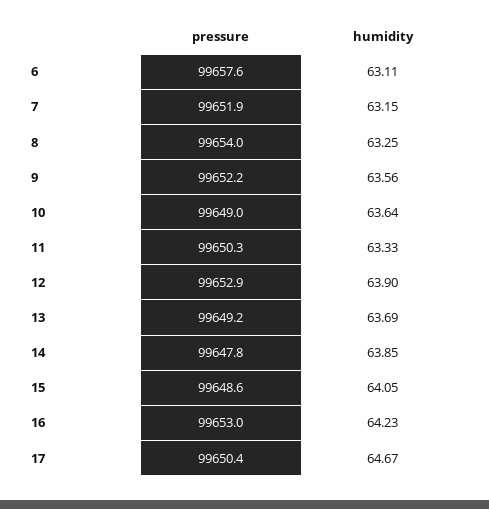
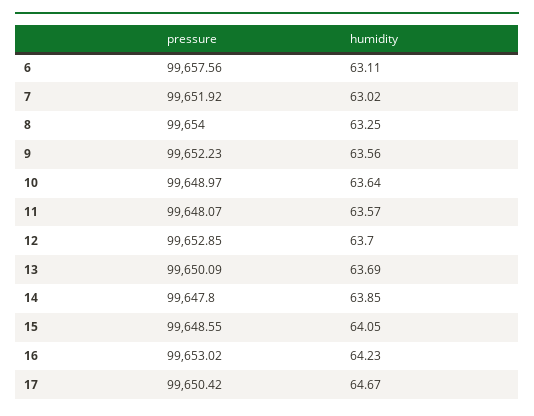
humidity, 7: 63.15 -> 63.02
pressure, 11: 99650.3 -> 99648.07
humidity, 11: 63.33 -> 63.57
humidity, 12: 63.9 -> 63.7
pressure, 13: 99649.2 -> 99650.09

